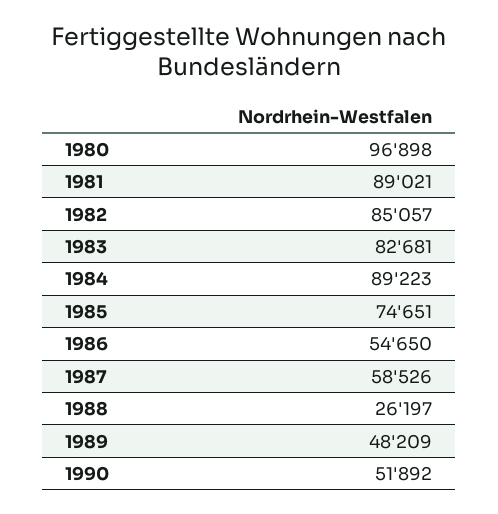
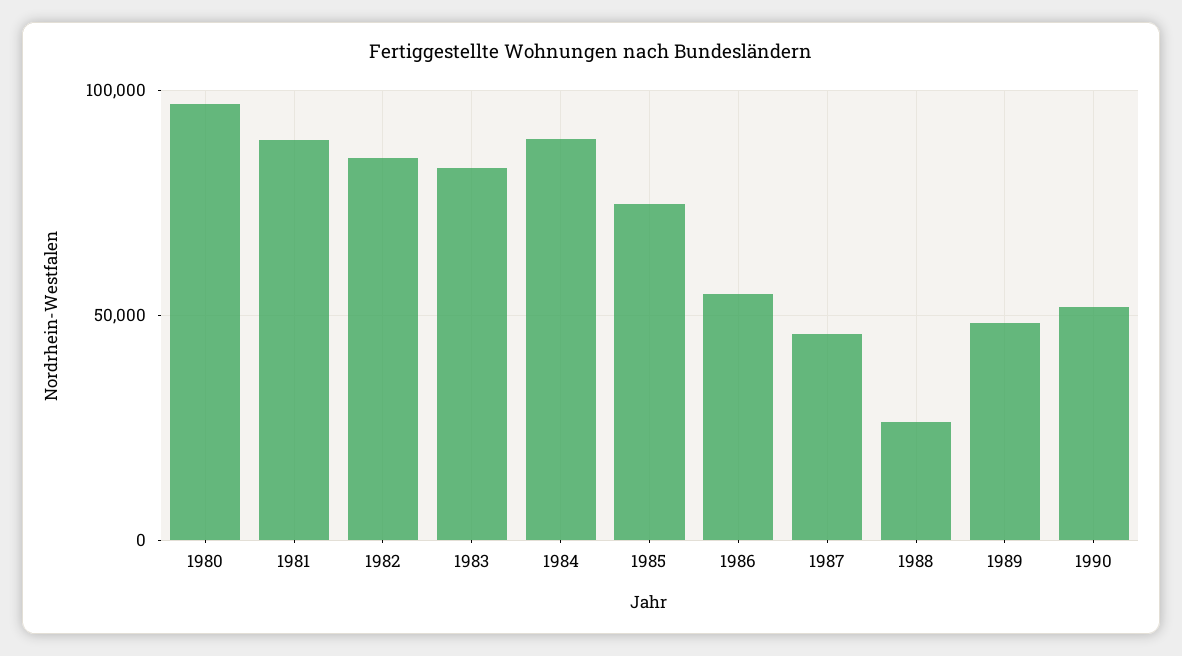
1987: 58526 -> 45000

